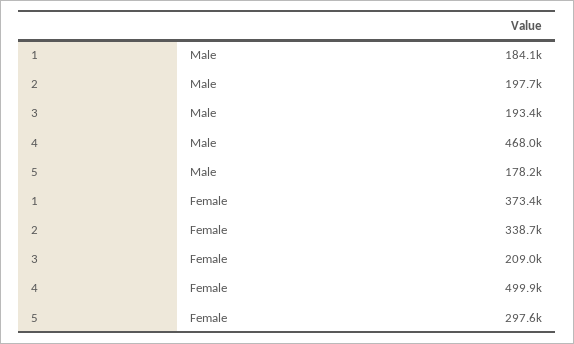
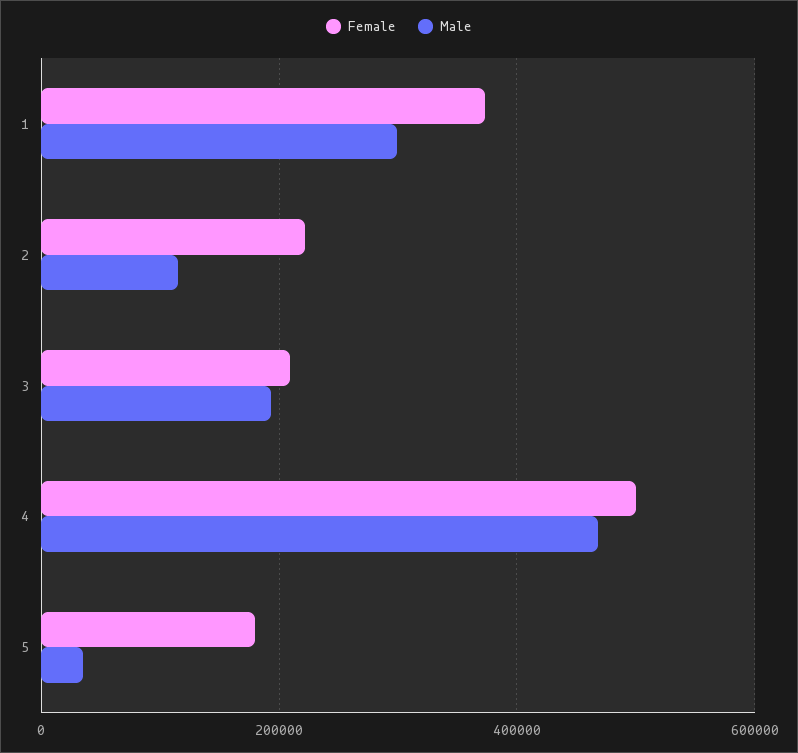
Male, 1: 184100 -> 300000
Male, 2: 197700 -> 120000
Male, 5: 178200 -> 40000
Female, 2: 338700 -> 220000
Female, 5: 297600 -> 180000

